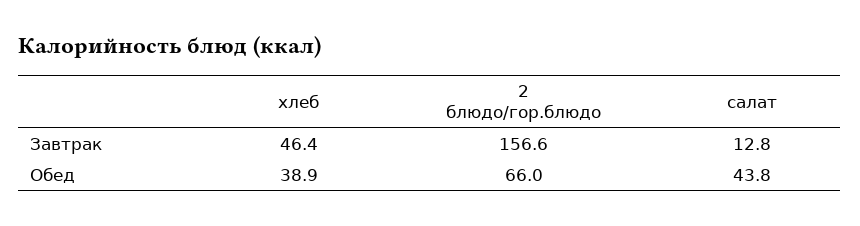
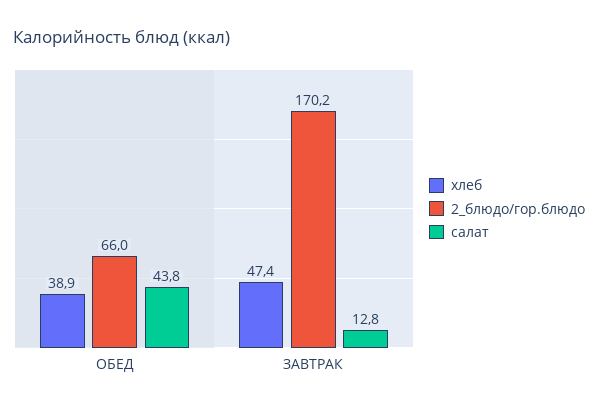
хлеб, Завтрак: 46.4 -> 47.4
2 блюдо/гор.блюдо, Завтрак: 156.6 -> 170.2

